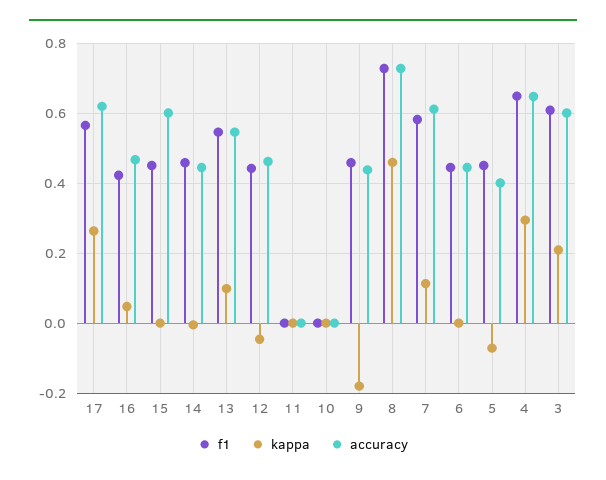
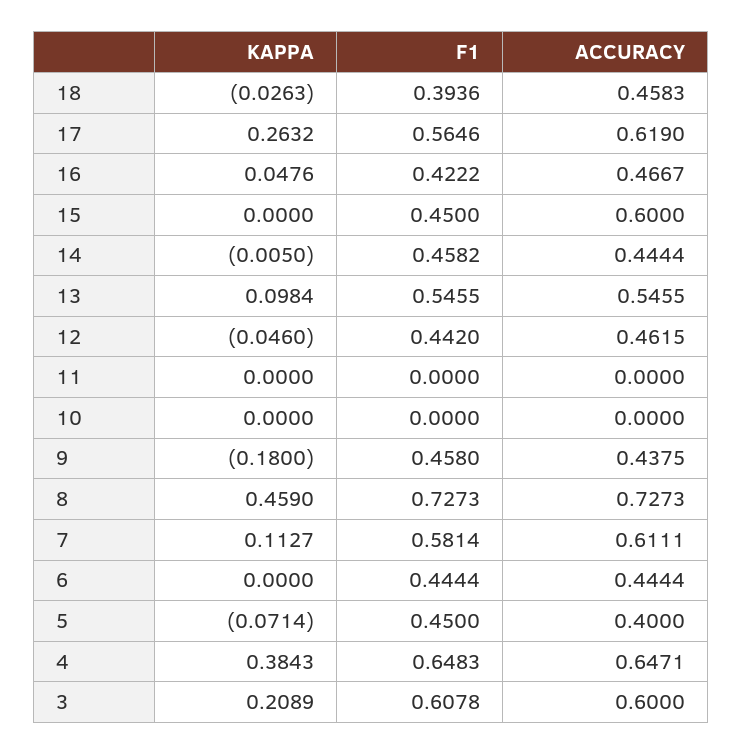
kappa, 4: 0.3 -> 0.3843
kappa, 18: none -> -0.0263
f1, 18: none -> 0.3936
accuracy, 18: none -> 0.4583

